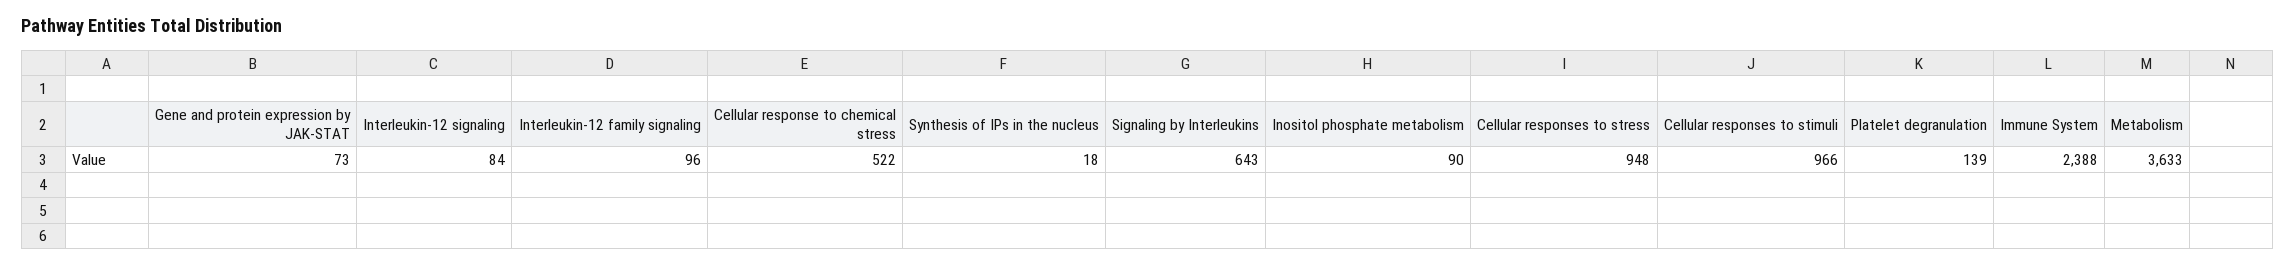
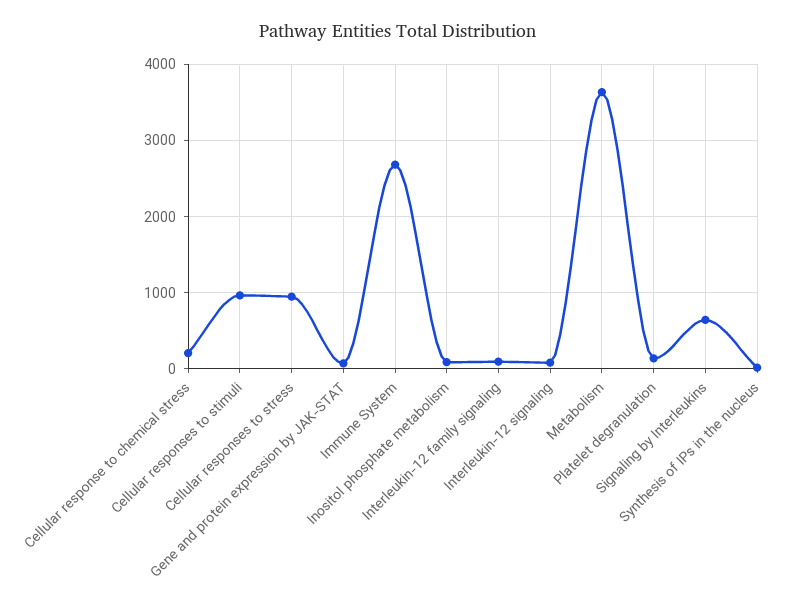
Cellular response to chemical stress: 522 -> 200
Immune System: 2388 -> 2700

